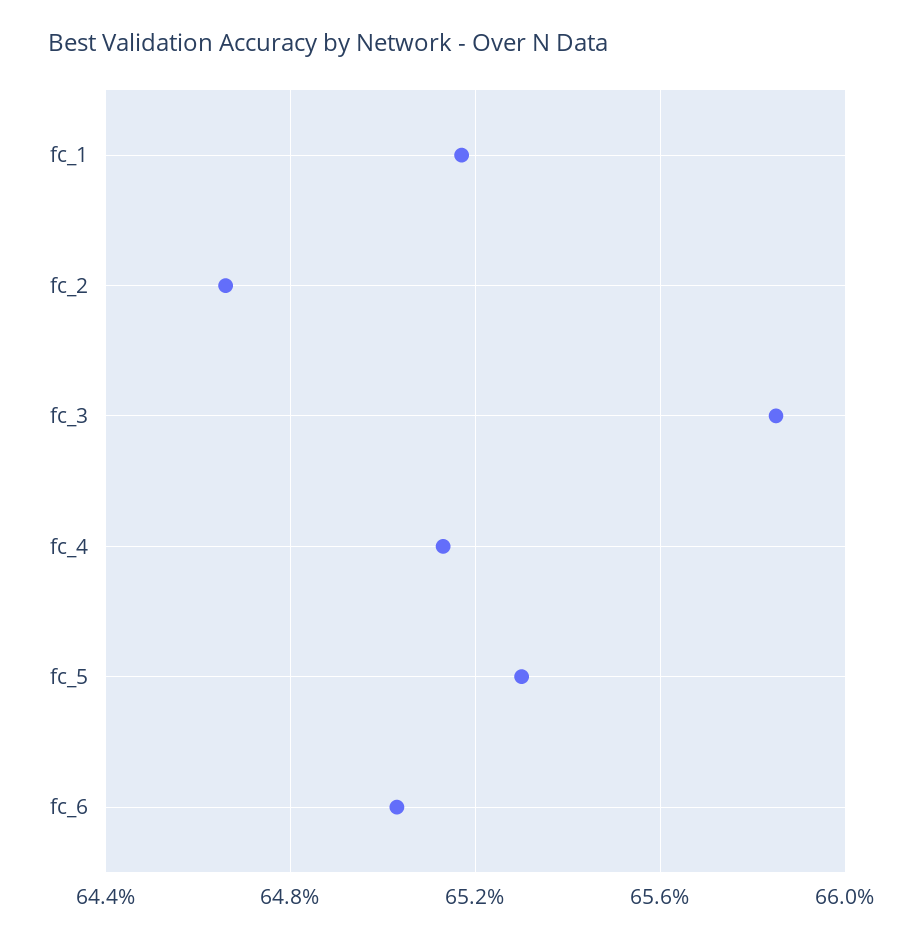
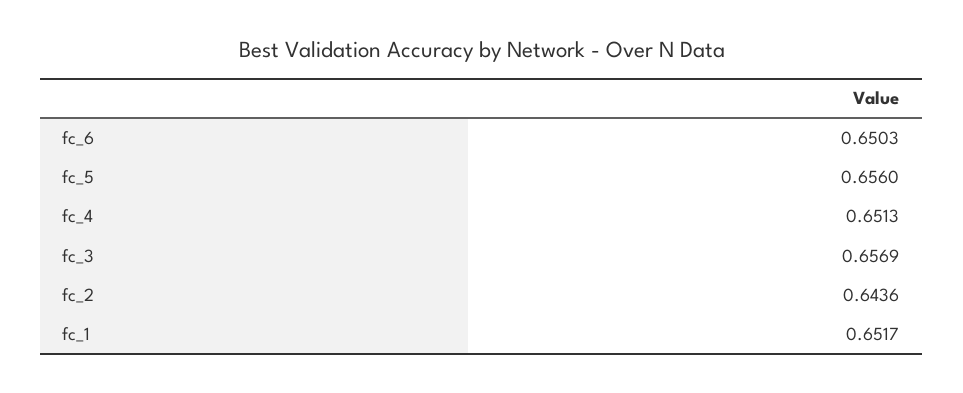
fc_2: 0.6465 -> 0.6436
fc_3: 0.6585 -> 0.6569
fc_5: 0.653 -> 0.656

